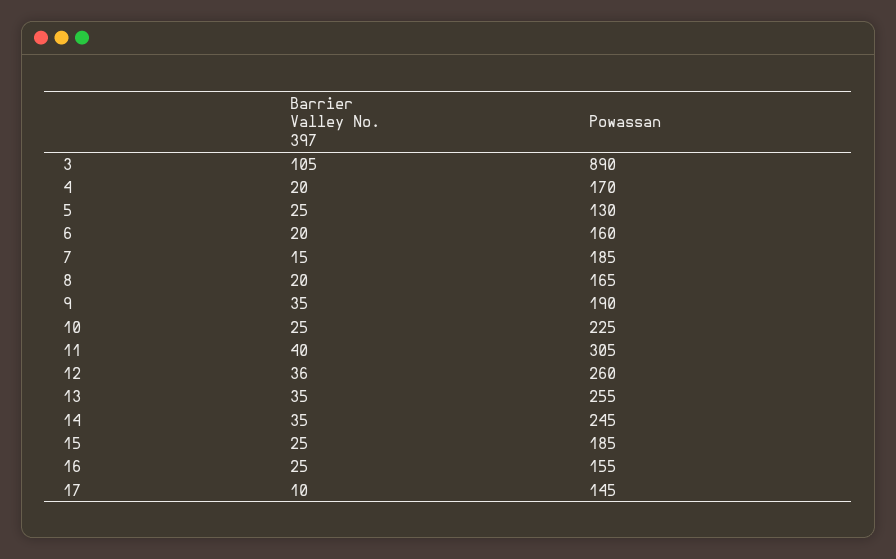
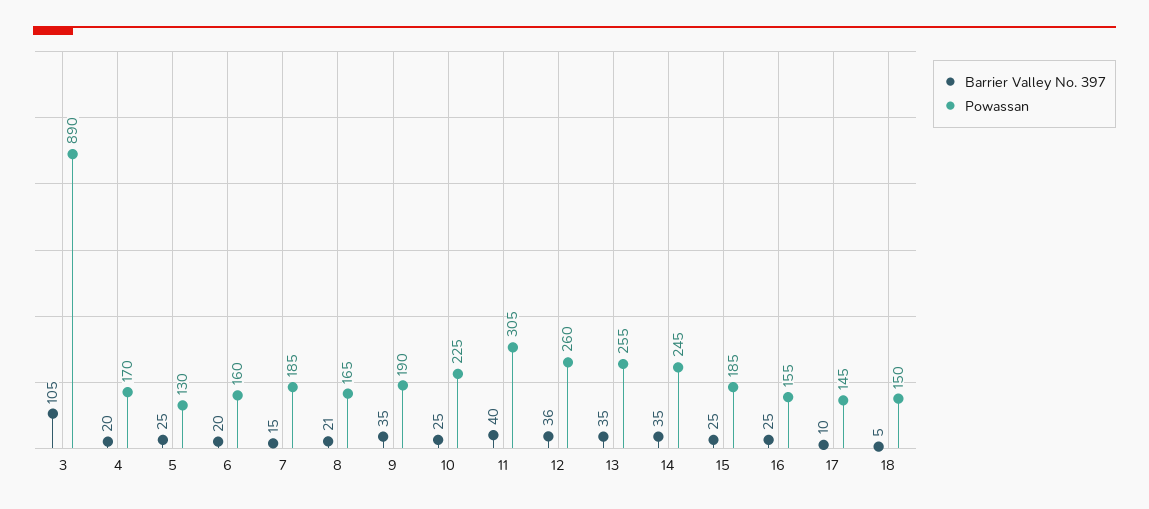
Barrier Valley No. 397, 8: 20 -> 21
Barrier Valley No. 397, 18: none -> 5
Powassan, 18: none -> 150

